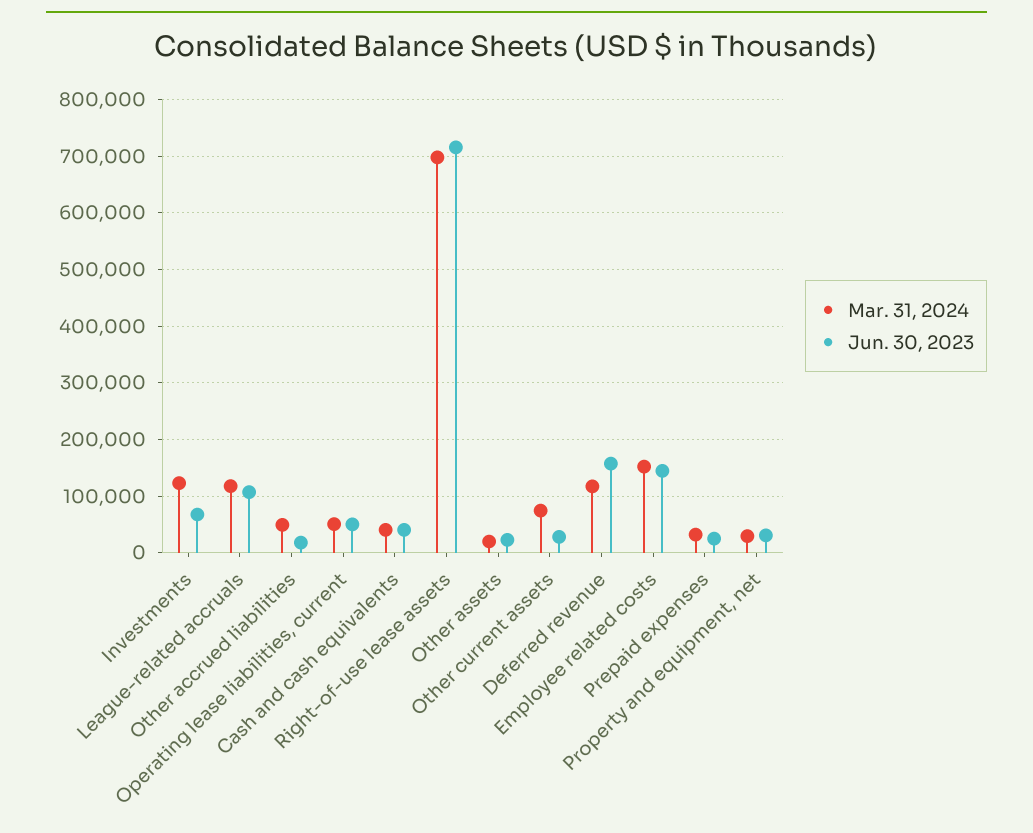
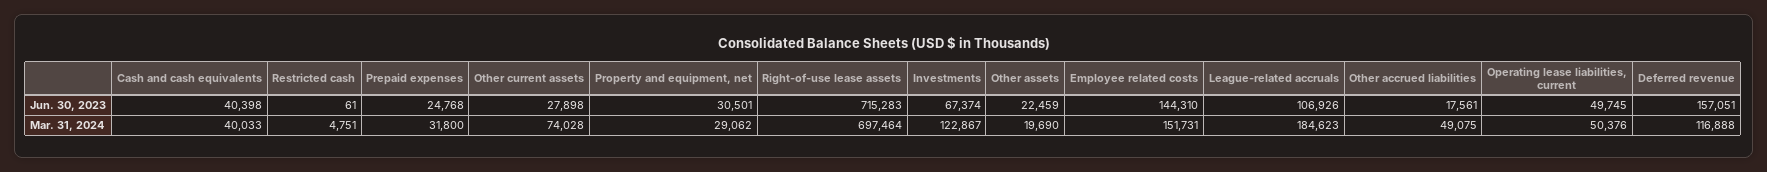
Mar. 31, 2024, League-related accruals: 120000 -> 184623
Jun. 30, 2023, Restricted cash: none -> 61
Mar. 31, 2024, Restricted cash: none -> 4751

